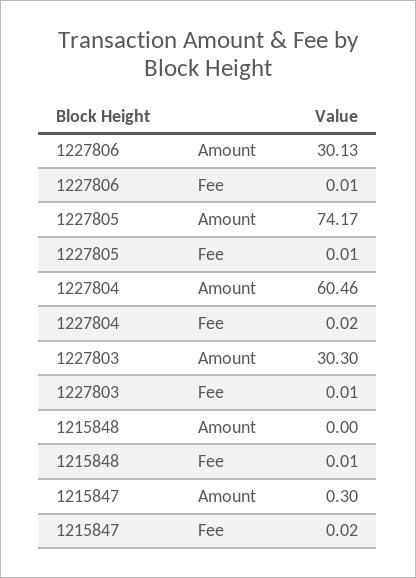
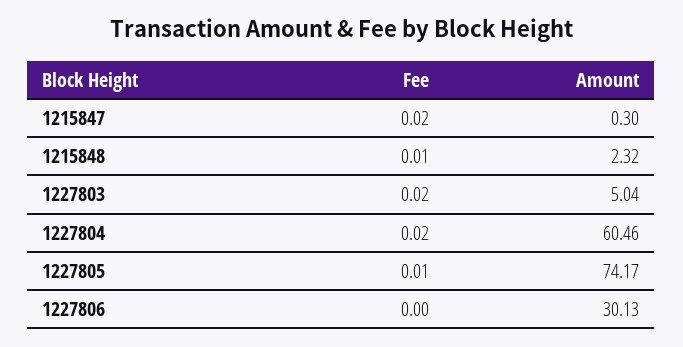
1227806, Fee: 0.01 -> 0
1227803, Amount: 30.3 -> 5.04
1227803, Fee: 0.01 -> 0.02
1215848, Amount: 0 -> 2.32

